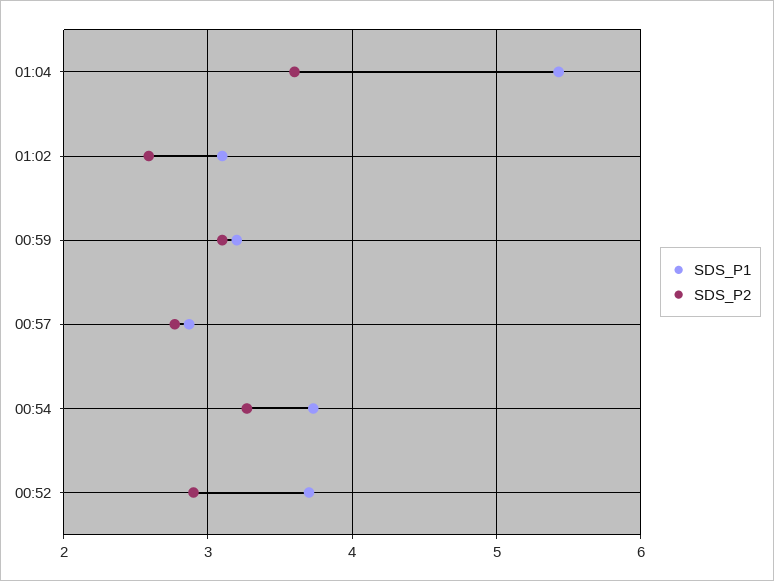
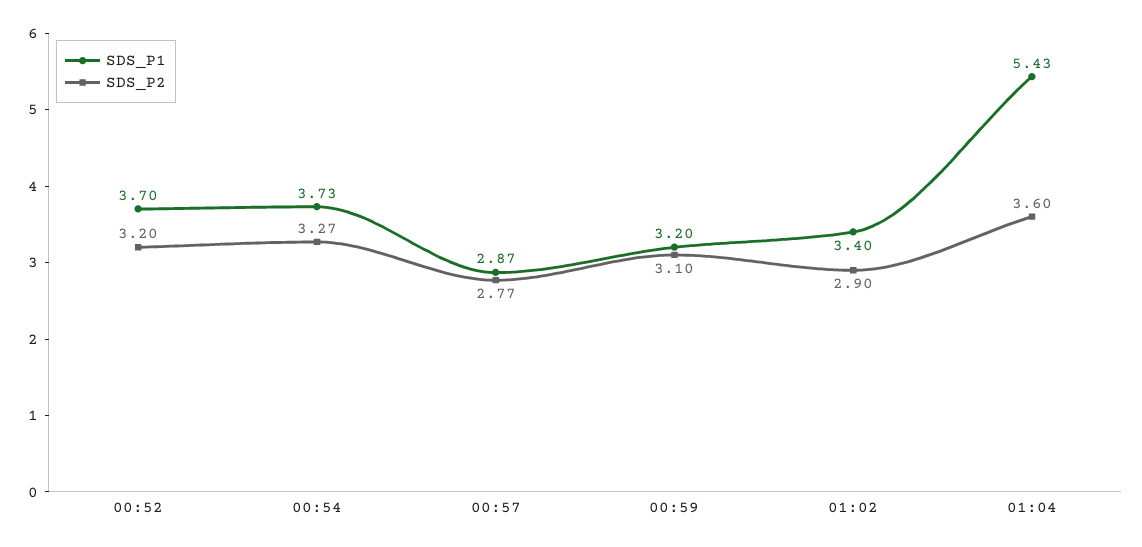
SDS_P1, 01:02: 3.1 -> 3.4
SDS_P2, 01:02: 2.6 -> 2.9
SDS_P2, 00:52: 2.9 -> 3.2

